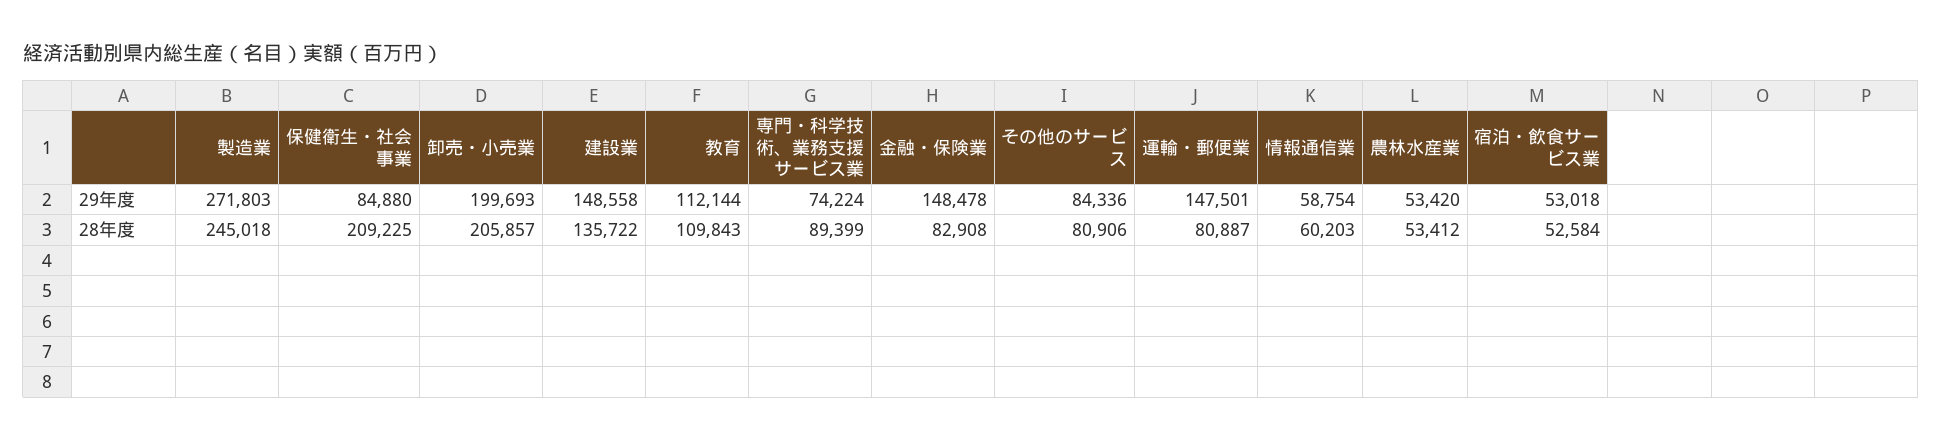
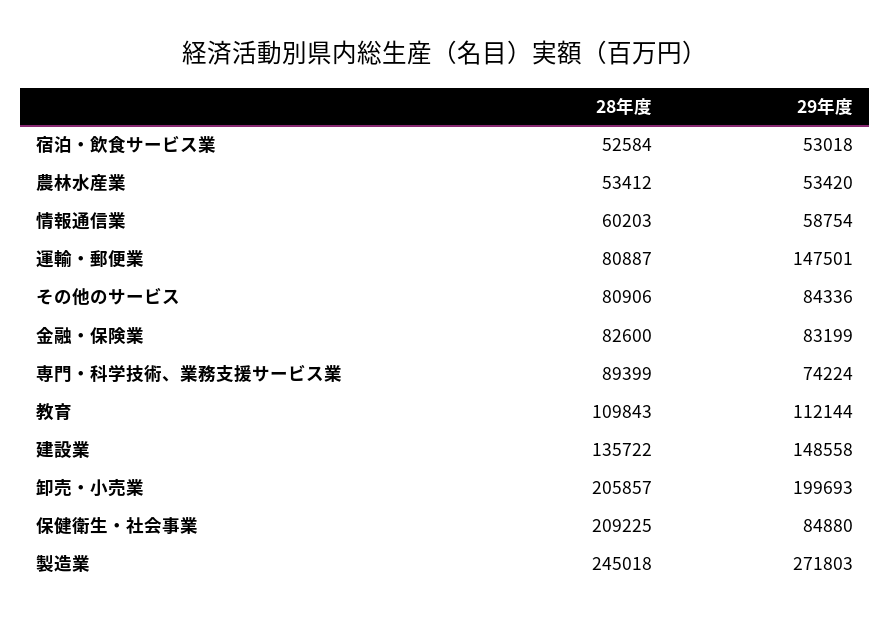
金融・保険業, 29年度: 148478 -> 83199
金融・保険業, 28年度: 82908 -> 82600

